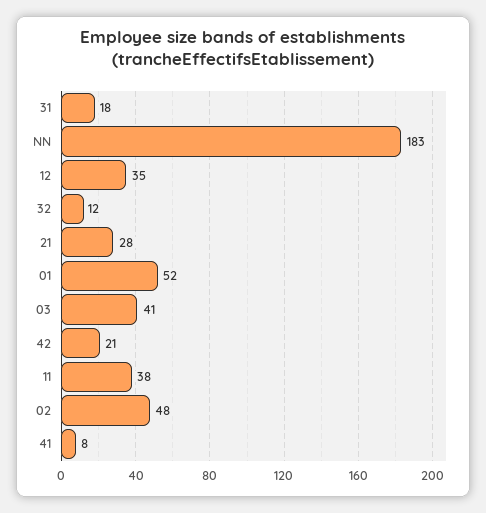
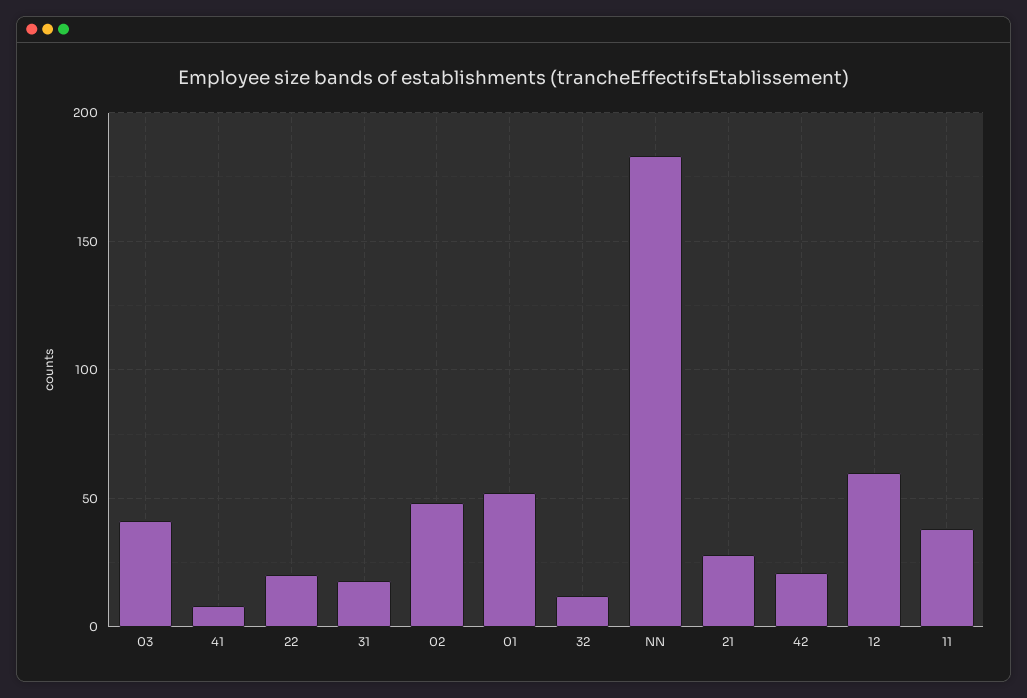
12: 35 -> 60
22: none -> 20

